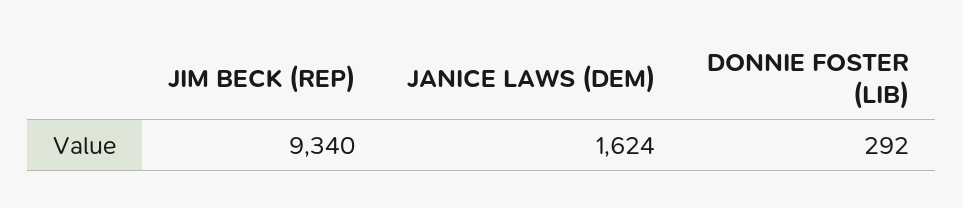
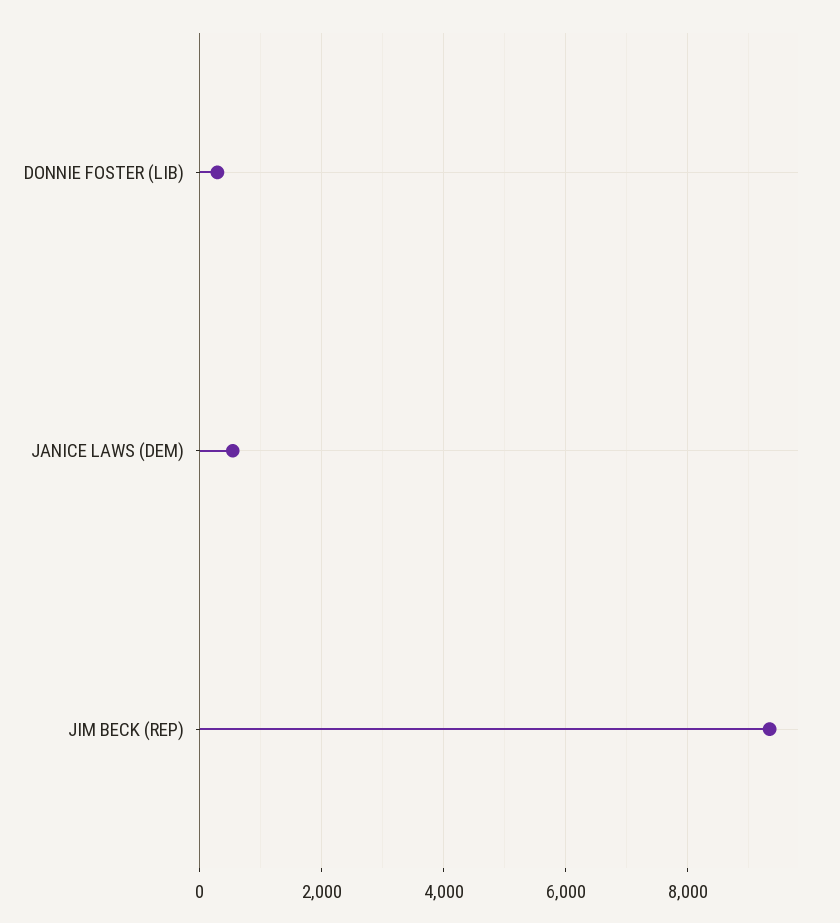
JANICE LAWS (DEM): 1624 -> 600

